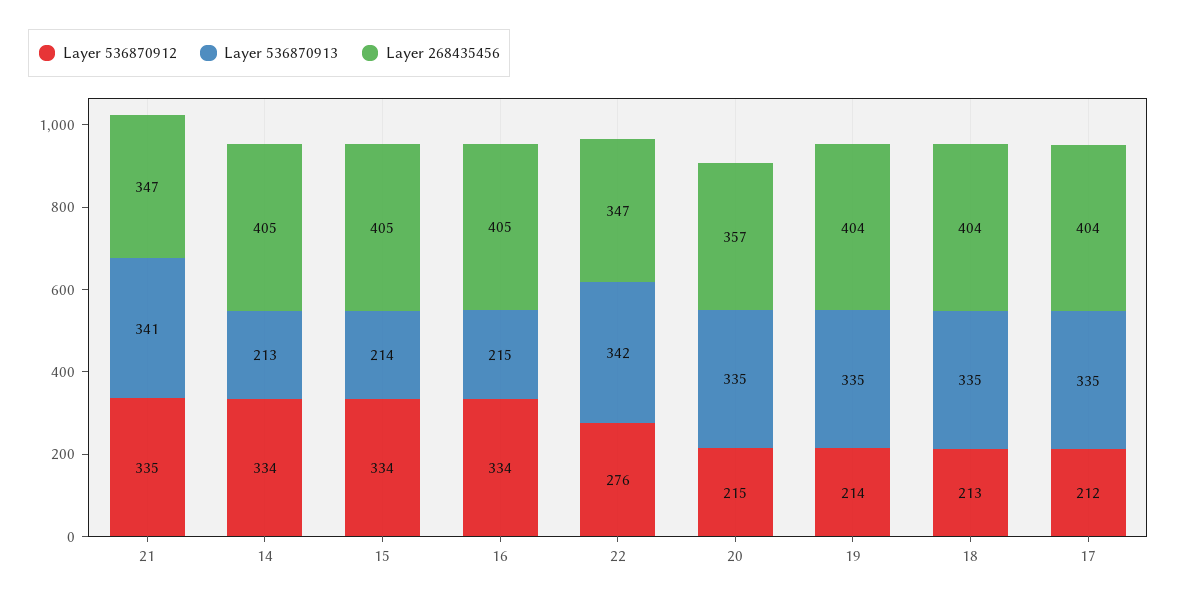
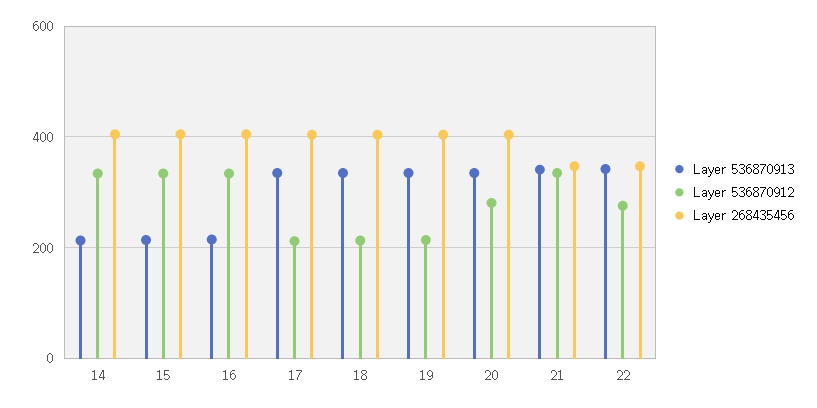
Layer 536870912, 20: 215 -> 280
Layer 268435456, 20: 357 -> 400

